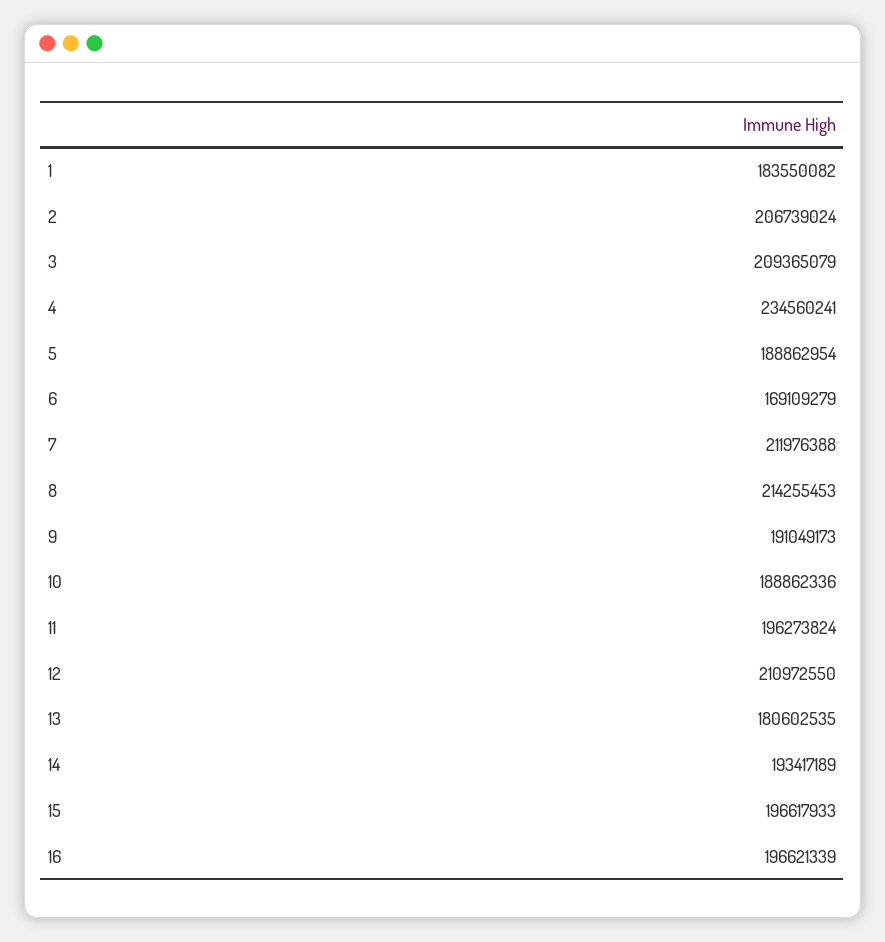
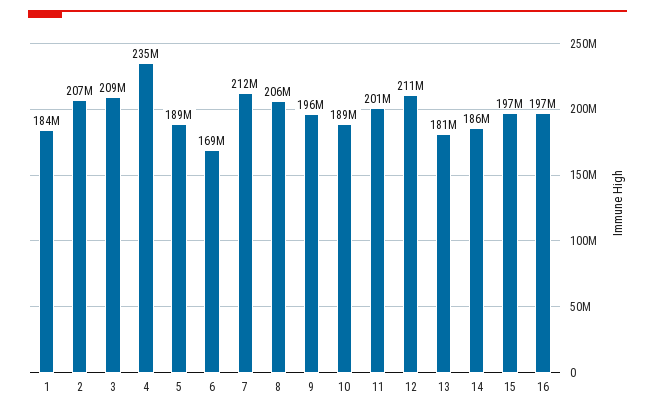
8: 214255453 -> 206000000
9: 191049173 -> 196000000
11: 196273824 -> 201000000
14: 193417189 -> 186000000

